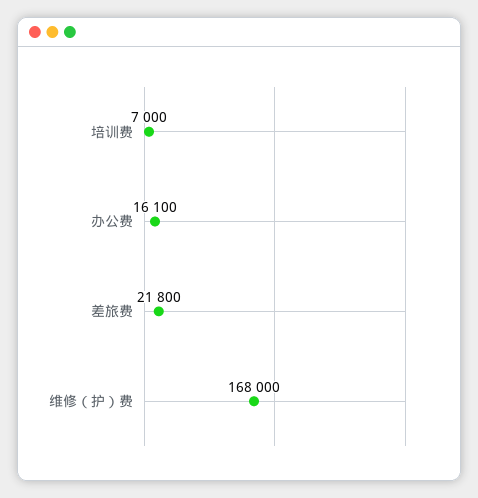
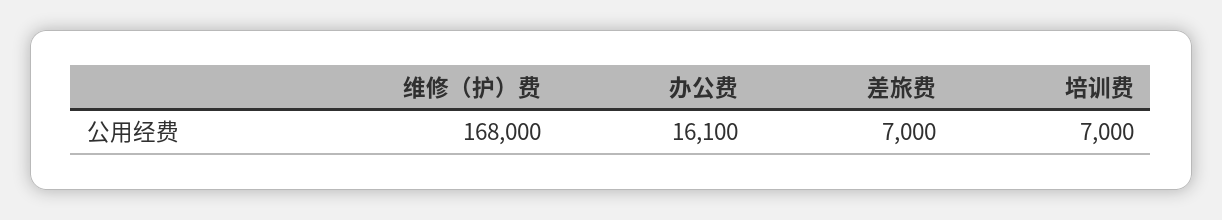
差旅费: 21800 -> 7000

